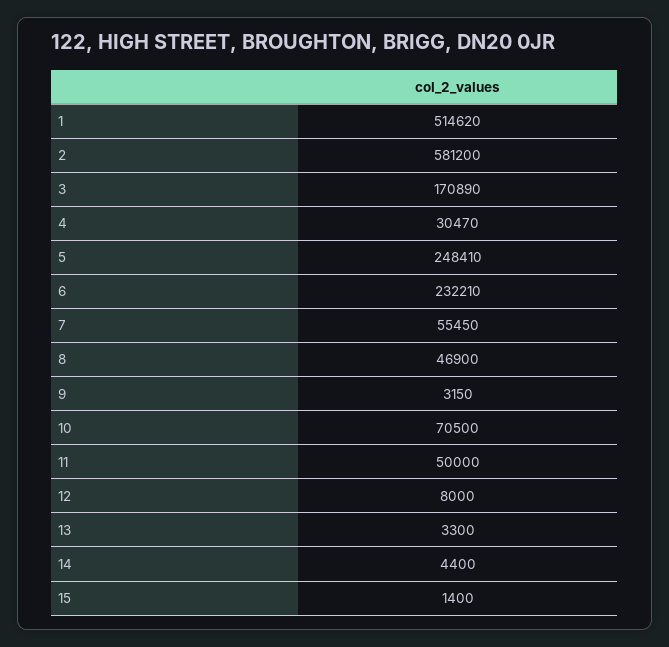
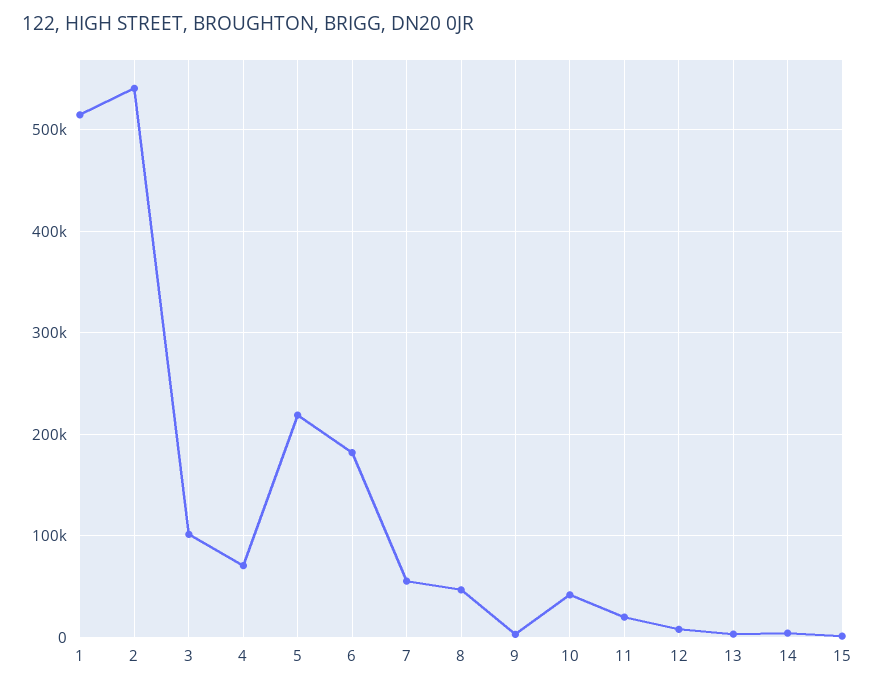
2: 581200 -> 540000
3: 170890 -> 100000
4: 30470 -> 70000
5: 248410 -> 220000
6: 232210 -> 180000
10: 70500 -> 40000
11: 50000 -> 20000

